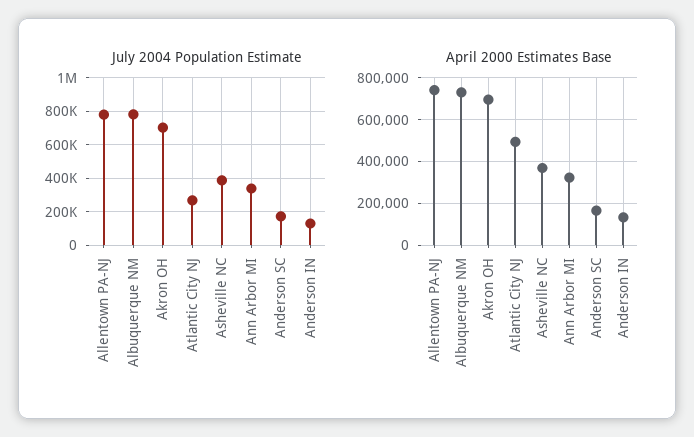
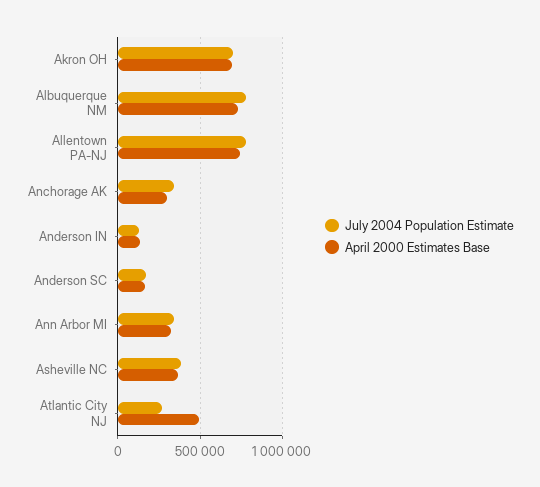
July 2004 Population Estimate, Anchorage AK: none -> 350000
April 2000 Estimates Base, Anchorage AK: none -> 300000

